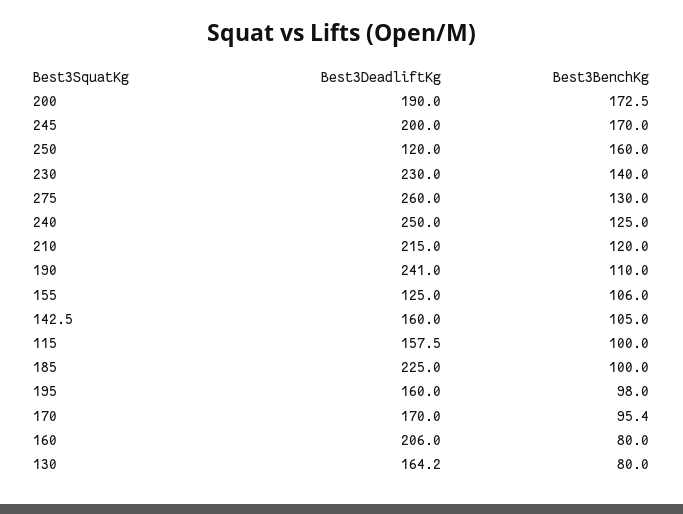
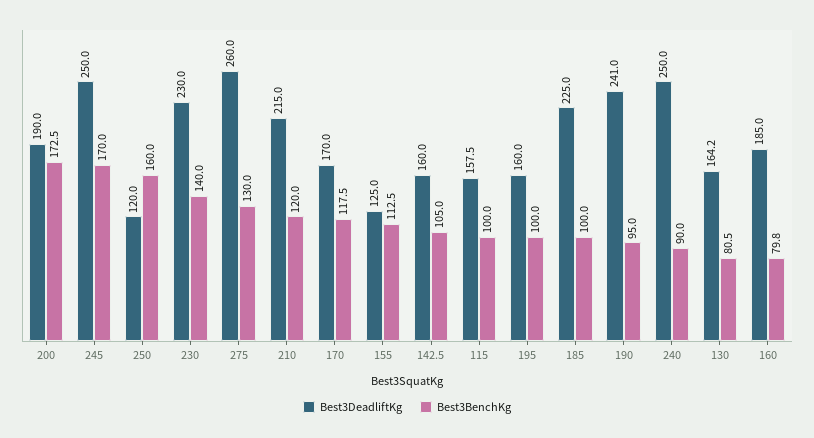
Best3DeadliftKg, 245: 200 -> 250
Best3BenchKg, 240: 125 -> 90
Best3BenchKg, 190: 110 -> 95
Best3BenchKg, 155: 106 -> 112.5
Best3BenchKg, 195: 98 -> 100
Best3BenchKg, 170: 95.4 -> 117.5
Best3DeadliftKg, 160: 206 -> 185
Best3BenchKg, 160: 80 -> 79.8
Best3BenchKg, 130: 80 -> 80.5

